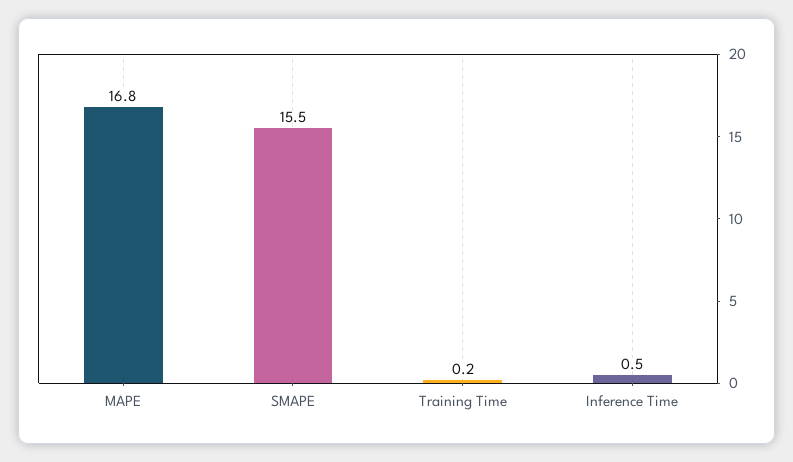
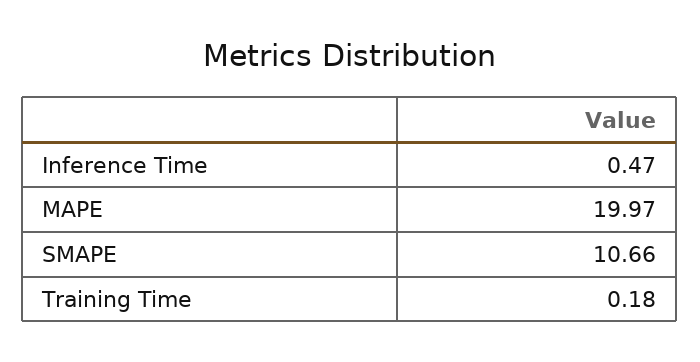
MAPE: 16.8 -> 19.97
SMAPE: 15.5 -> 10.66

